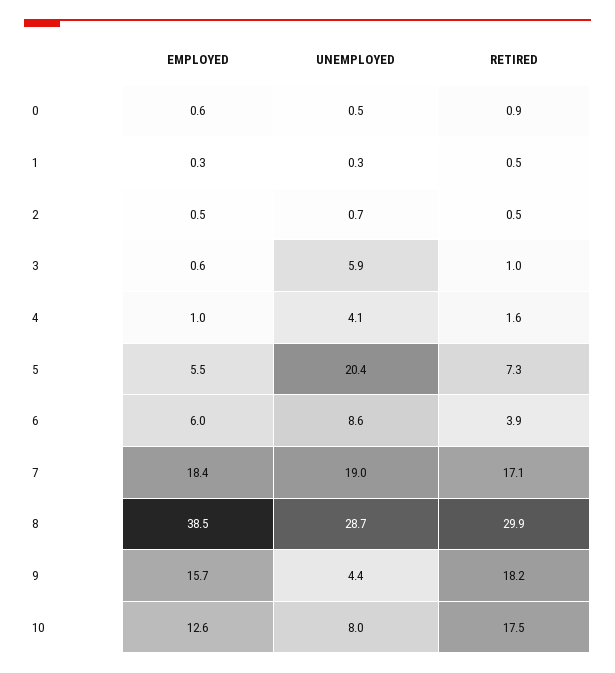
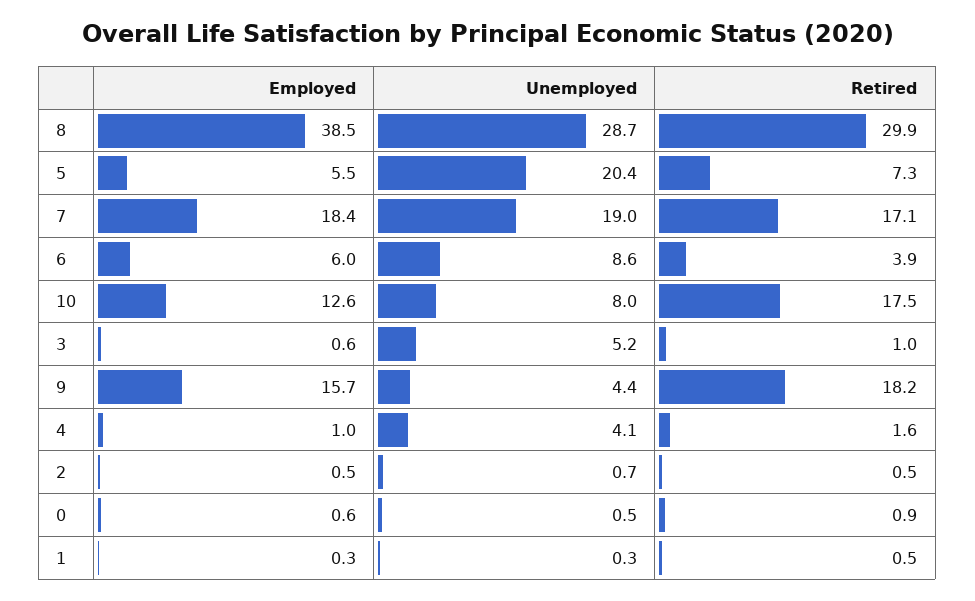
UNEMPLOYED, 3: 5.9 -> 5.2

